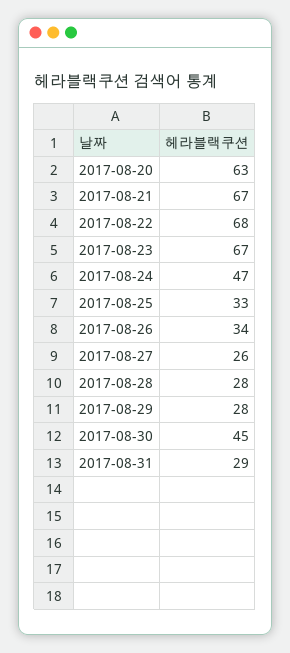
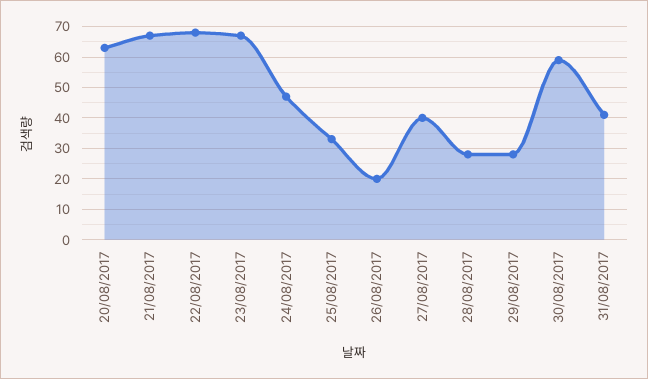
2017-08-26: 34 -> 20
2017-08-27: 26 -> 40
2017-08-30: 45 -> 60
2017-08-31: 29 -> 40

